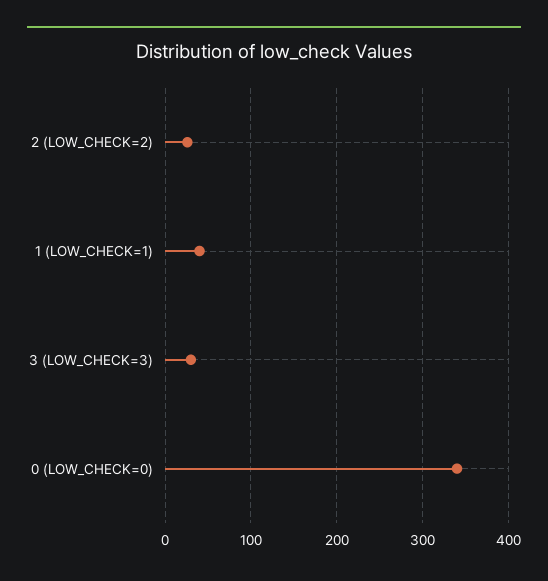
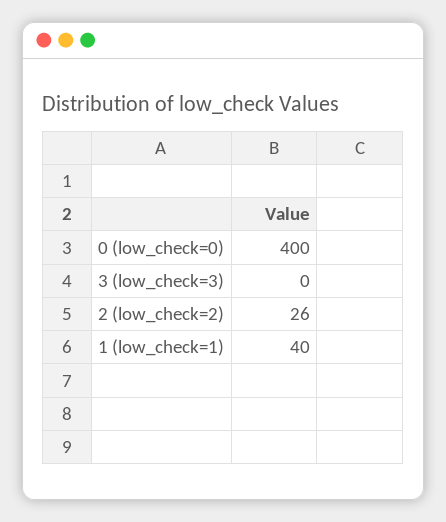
3 (LOW_CHECK=3): 30 -> 0
0 (LOW_CHECK=0): 340 -> 400

